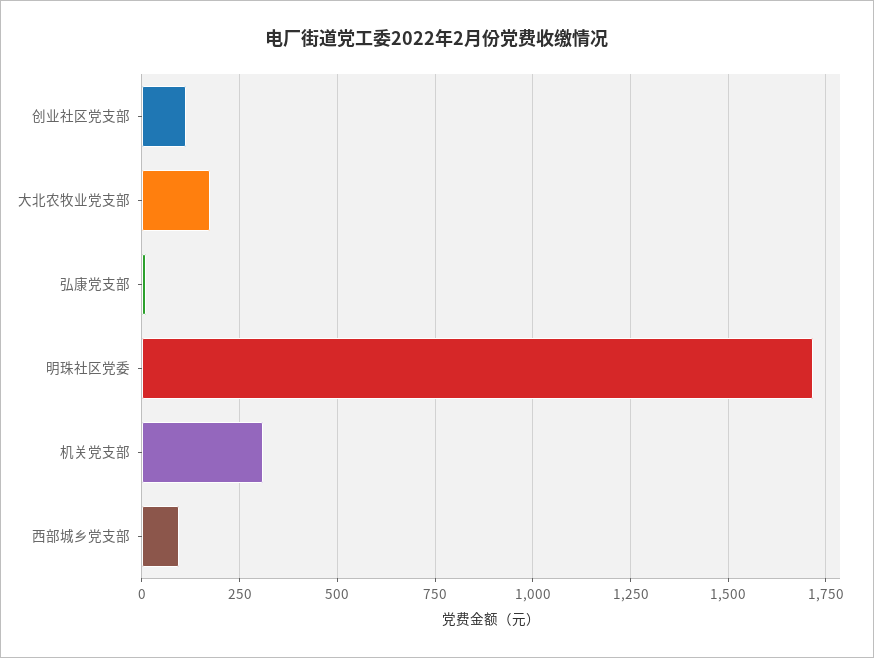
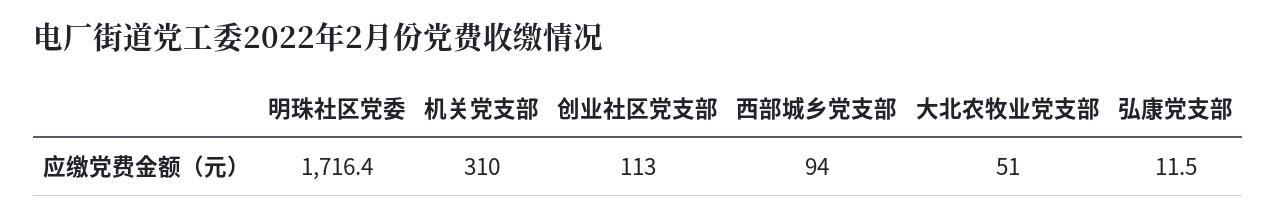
大北农牧业党支部: 175 -> 51

